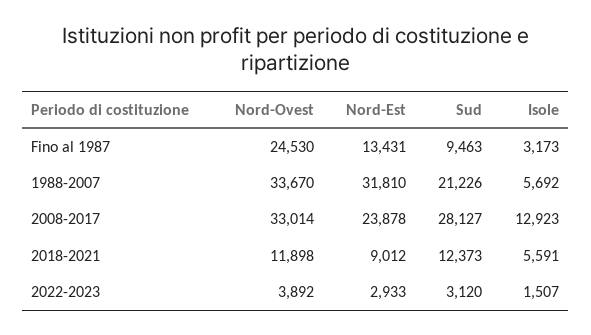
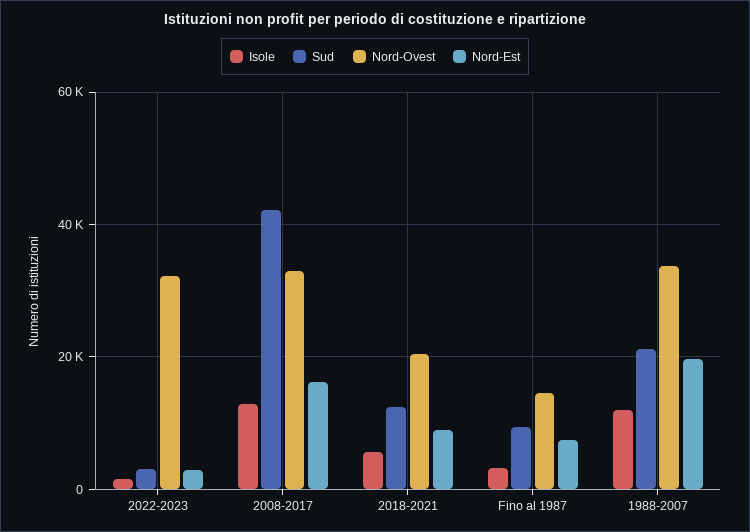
Nord-Ovest, Fino al 1987: 24530 -> 14000
Nord-Est, Fino al 1987: 13431 -> 8000
Nord-Est, 1988-2007: 31810 -> 20000
Isole, 1988-2007: 5692 -> 12000
Nord-Est, 2008-2017: 23878 -> 16000
Sud, 2008-2017: 28127 -> 42000
Nord-Ovest, 2018-2021: 11898 -> 20000
Nord-Ovest, 2022-2023: 3892 -> 32000

